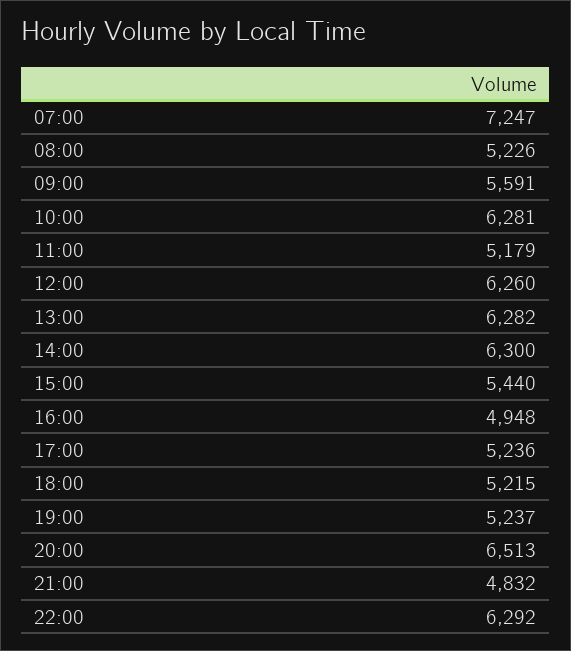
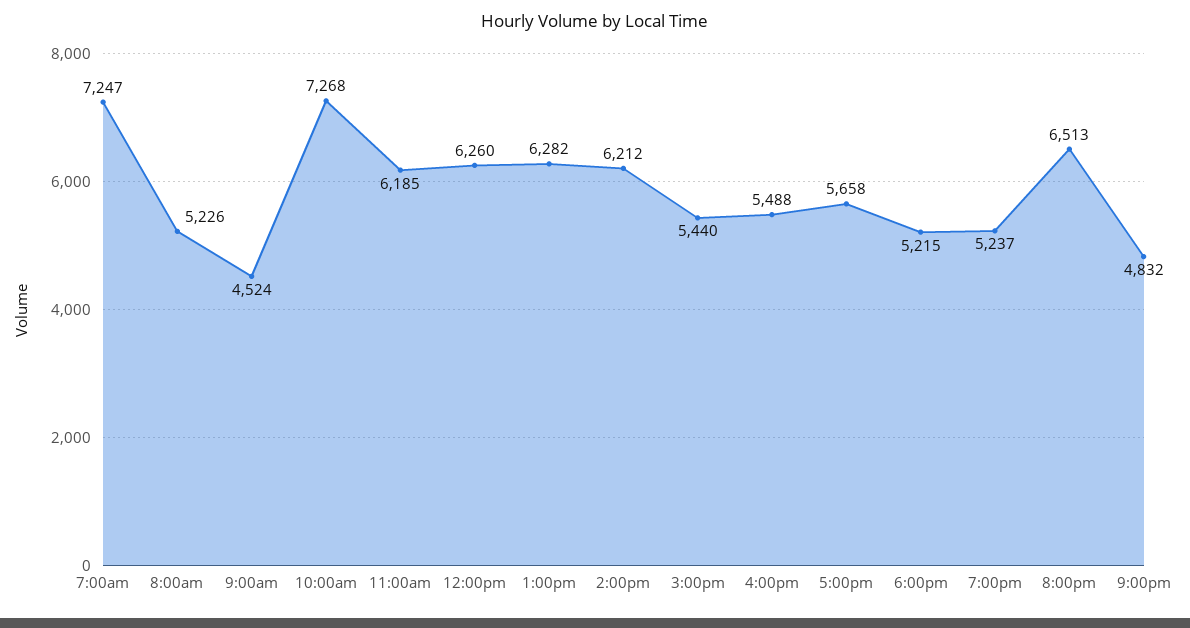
09:00: 5591 -> 4524
10:00: 6281 -> 7268
11:00: 5179 -> 6185
14:00: 6300 -> 6212
16:00: 4948 -> 5488
17:00: 5236 -> 5658
22:00: 6292 -> none

